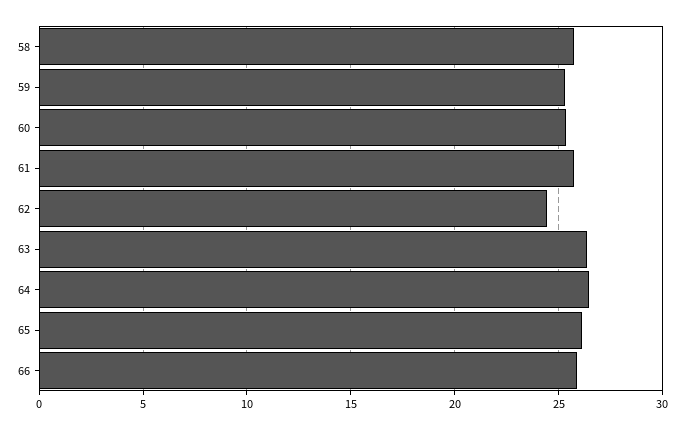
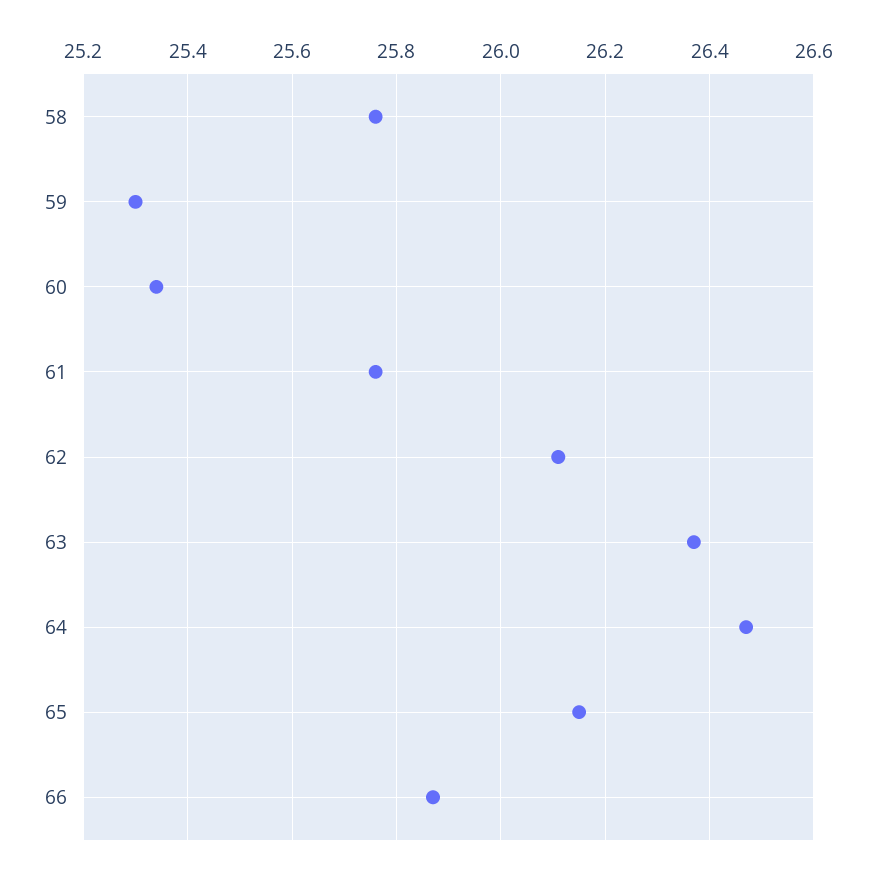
62: 24.5 -> 26.1

